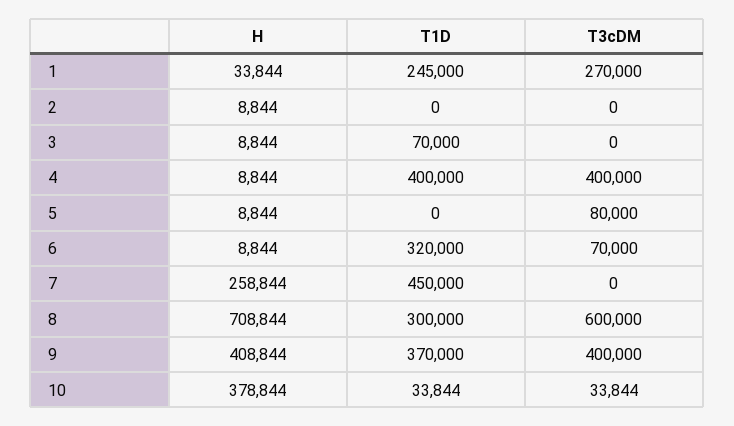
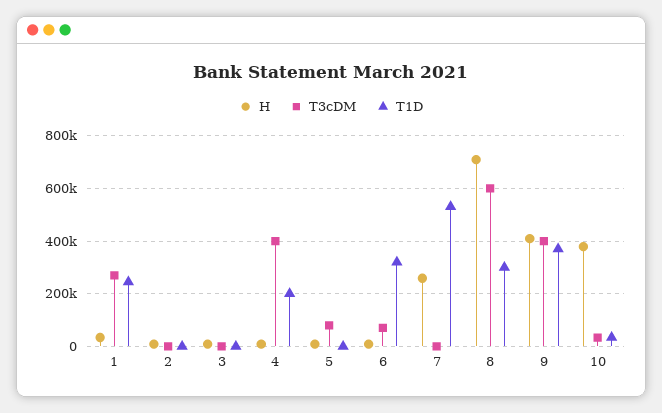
T1D, 3: 70000 -> 0
T1D, 4: 400000 -> 200000
T1D, 7: 450000 -> 525000

